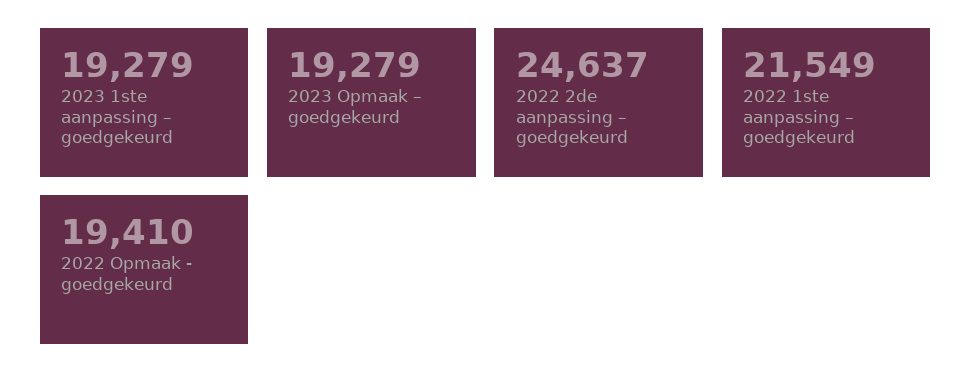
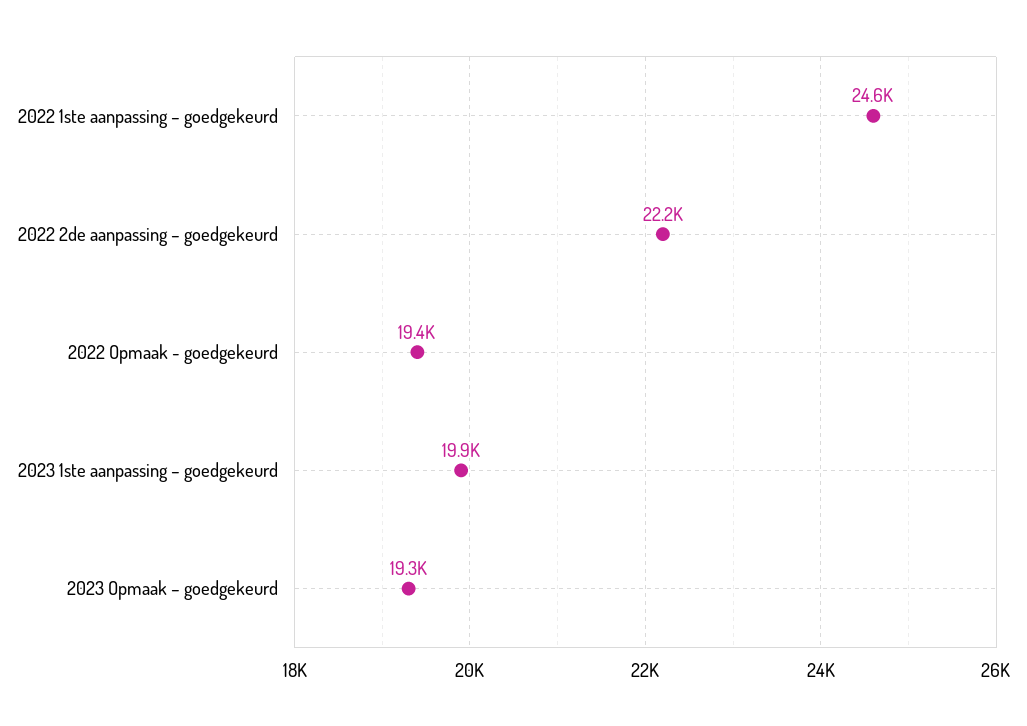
2023 1ste aanpassing – goedgekeurd: 19279 -> 19900
2022 2de aanpassing – goedgekeurd: 24637 -> 22200
2022 1ste aanpassing – goedgekeurd: 21549 -> 24600

